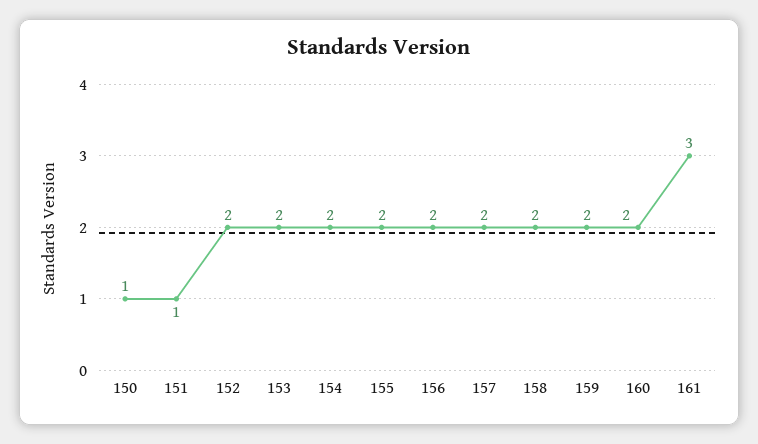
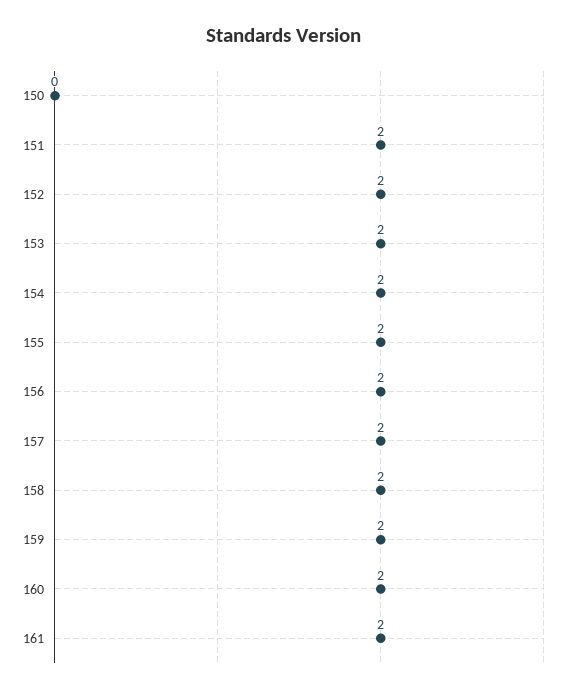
150: 1 -> 0
151: 1 -> 2
161: 3 -> 2

